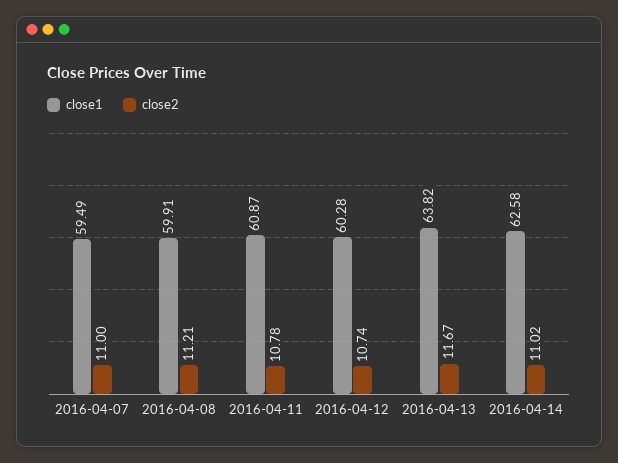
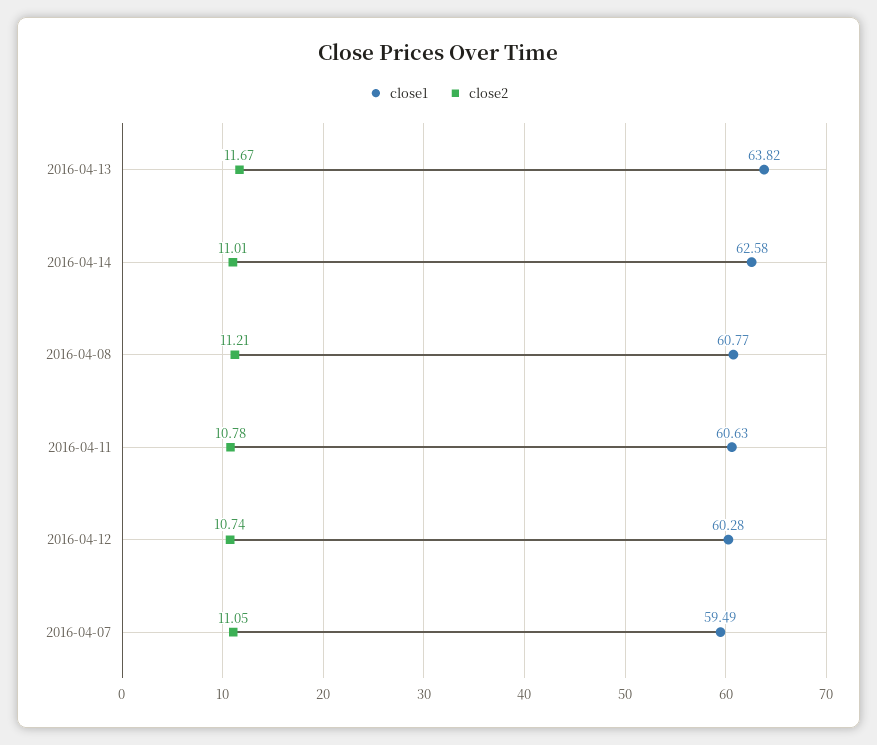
close2, 2016-04-07: 11 -> 11.05
close1, 2016-04-08: 59.91 -> 60.77
close1, 2016-04-11: 60.87 -> 60.63
close2, 2016-04-14: 11.02 -> 11.01

